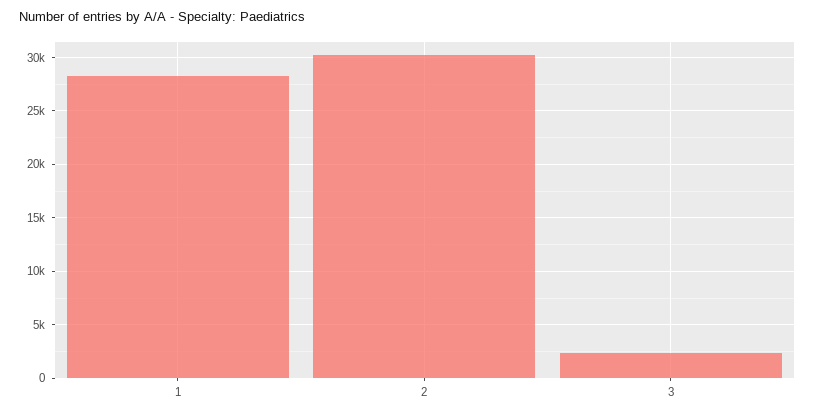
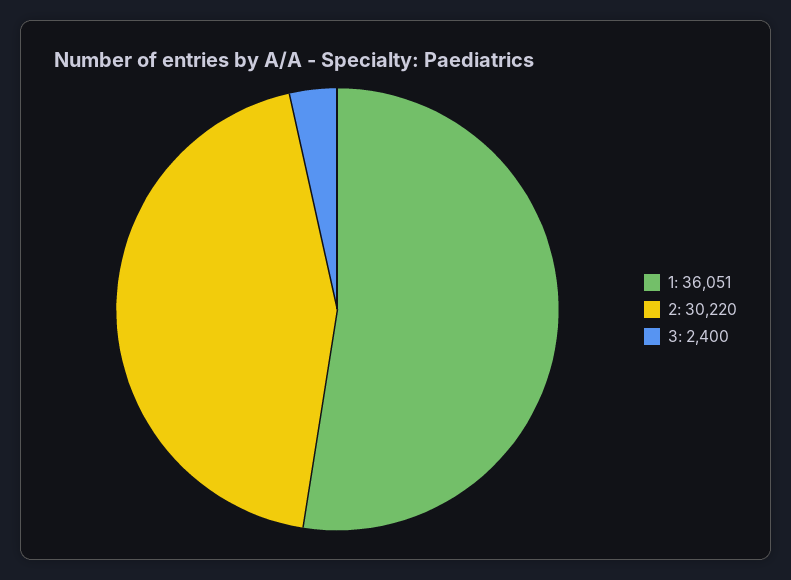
1: 28000 -> 36051

